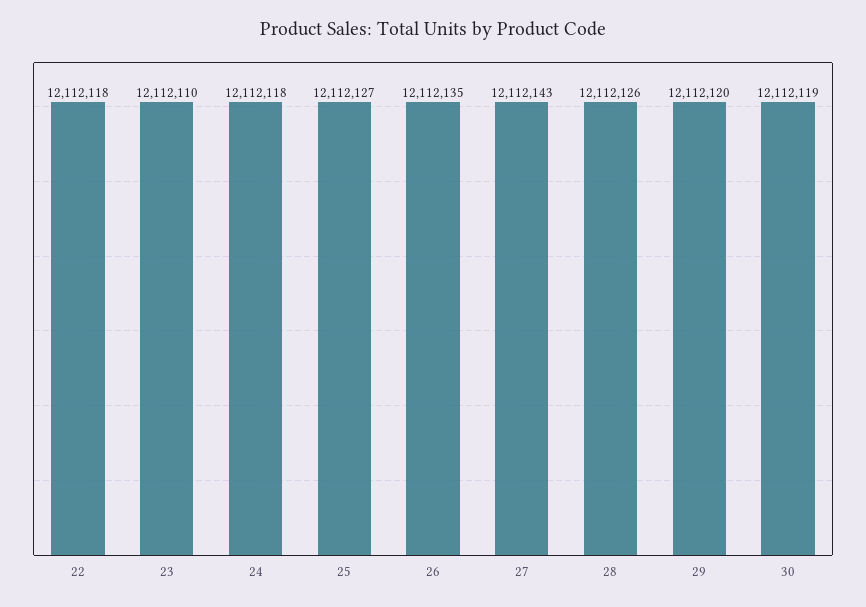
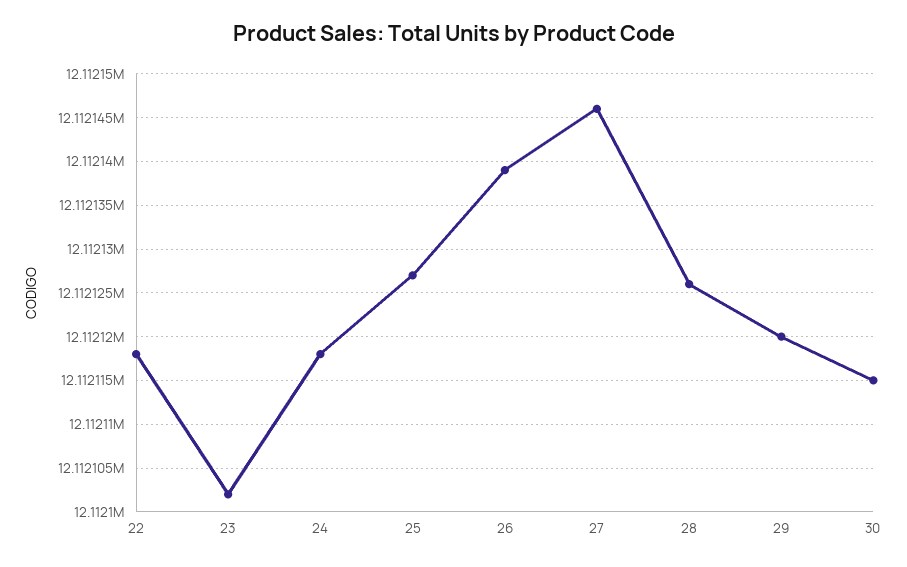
23: 12112110 -> 12112102
26: 12112135 -> 12112139
27: 12112143 -> 12112146
30: 12112119 -> 12112115

